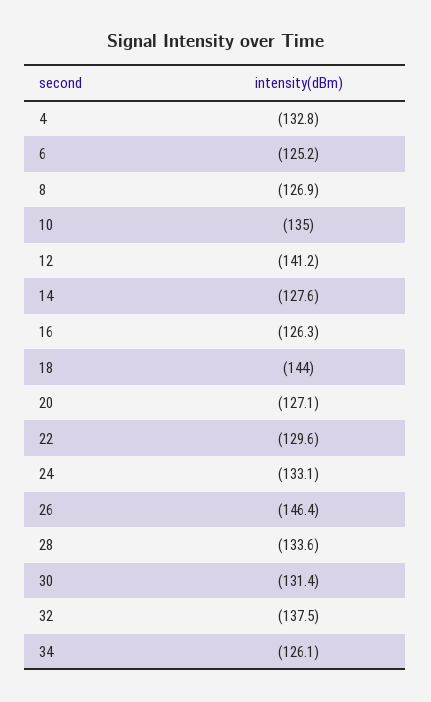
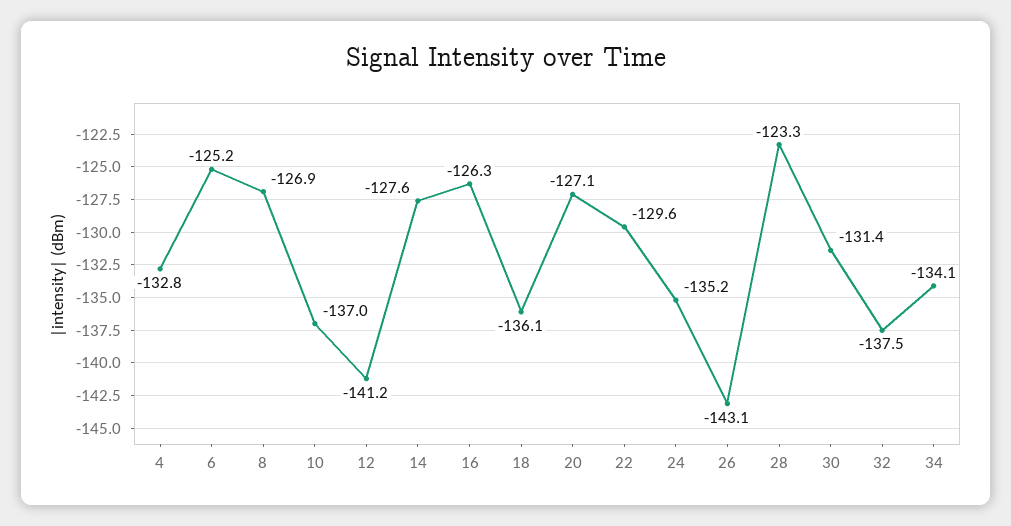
10: -135 -> -137
18: -144 -> -136.1
24: -133.1 -> -135.2
26: -146.4 -> -143.1
28: -133.6 -> -123.3
34: -126.1 -> -134.1

